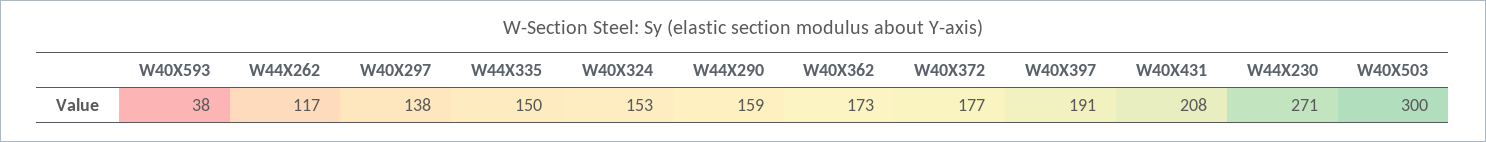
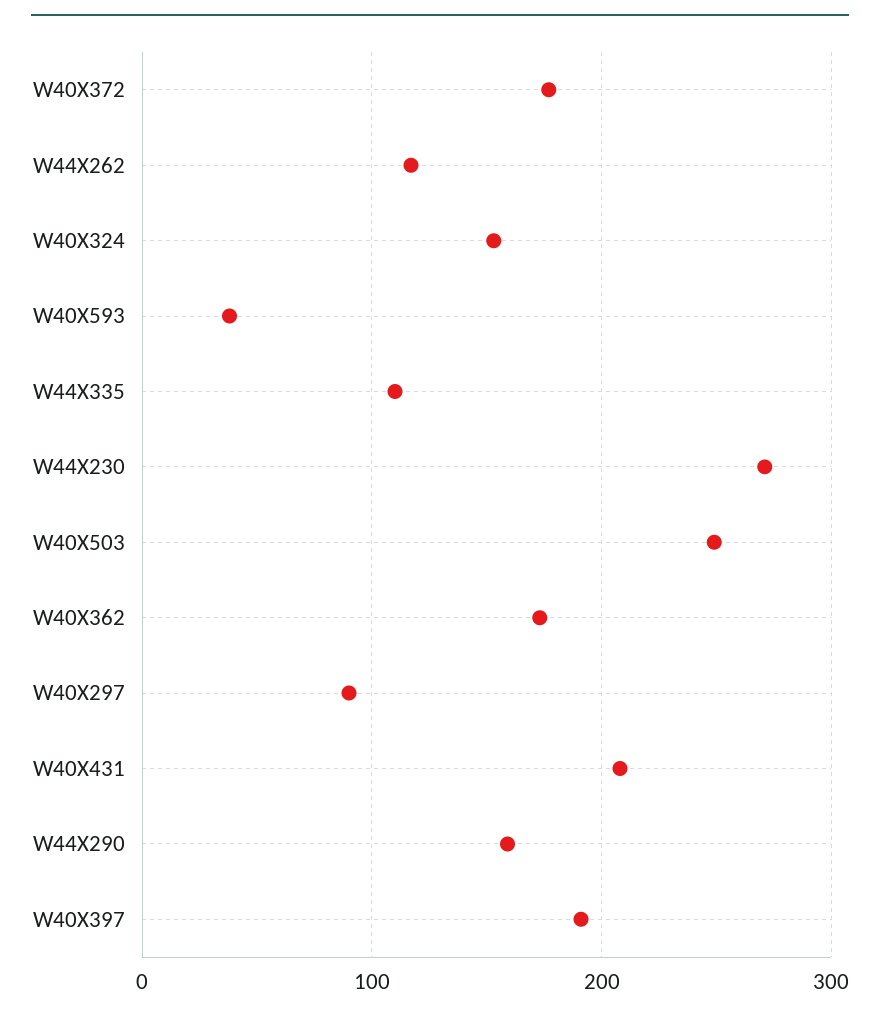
W40X297: 138 -> 90
W44X335: 150 -> 110
W40X503: 300 -> 250

